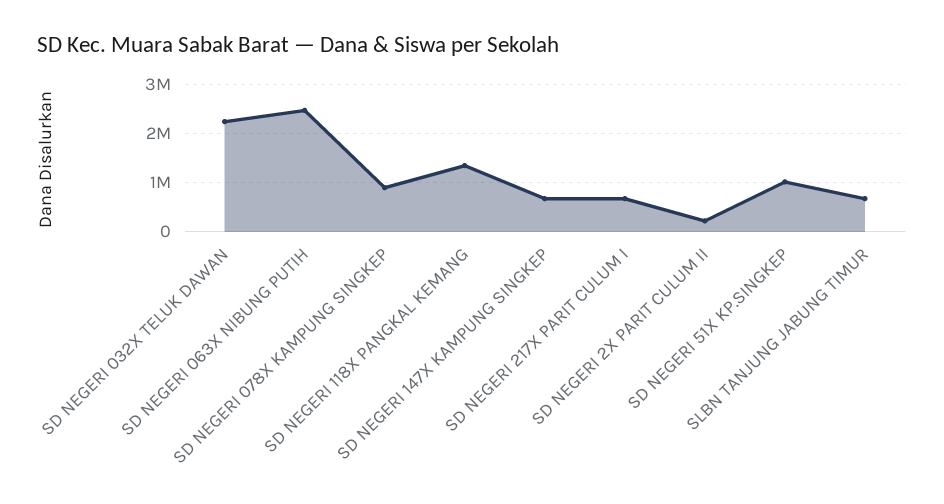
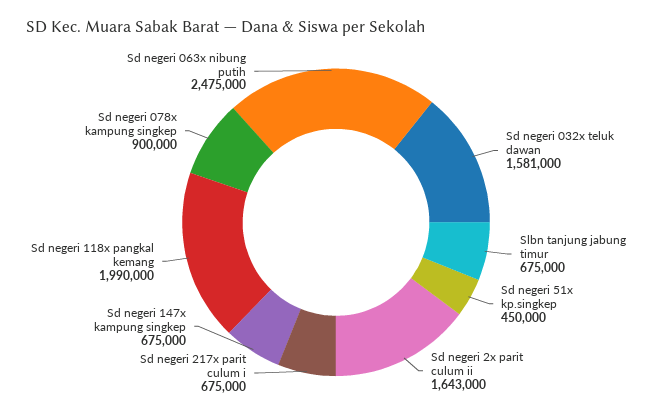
SD NEGERI 032X TELUK DAWAN: 2200000 -> 1581000
SD NEGERI 118X PANGKAL KEMANG: 1400000 -> 1990000
SD NEGERI 2X PARIT CULUM II: 200000 -> 1643000
SD NEGERI 51X KP.SINGKEP: 1000000 -> 450000

